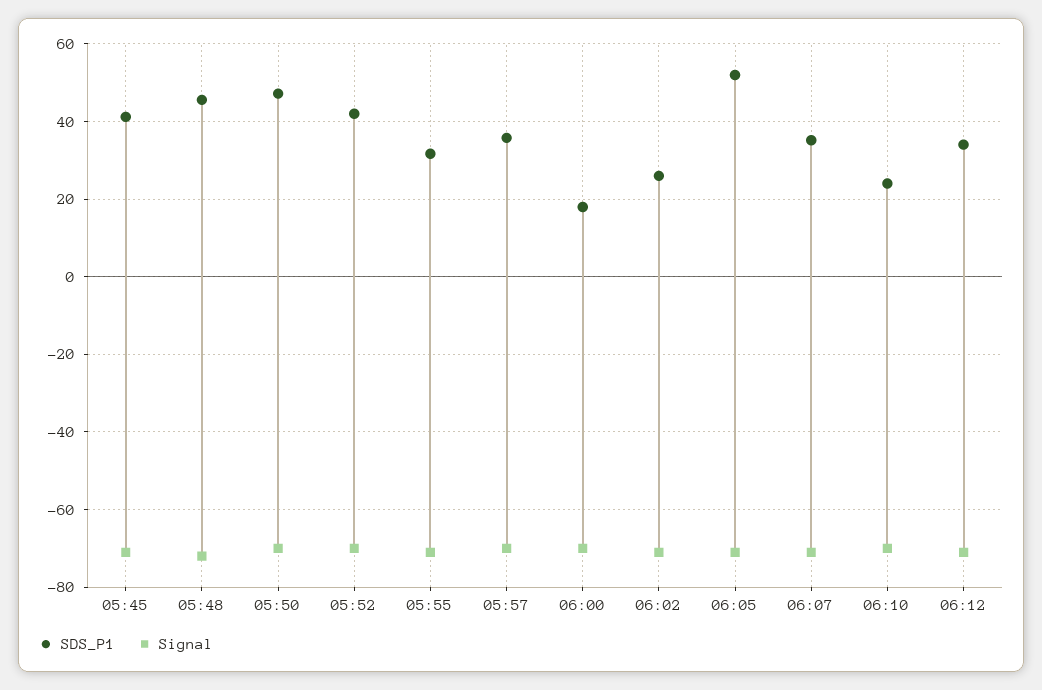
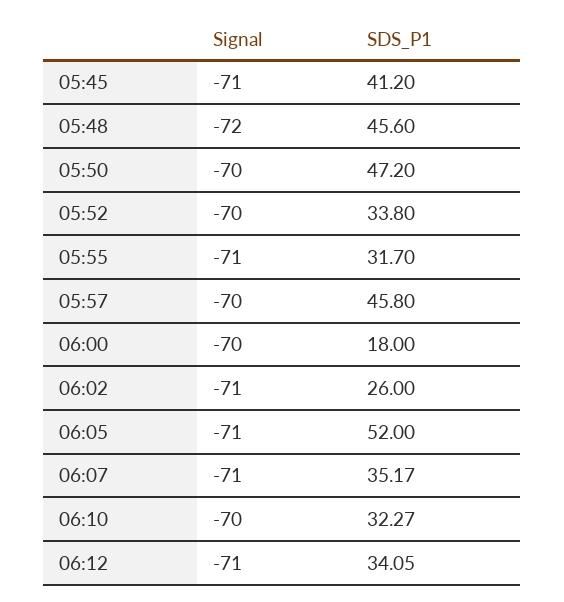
SDS_P1, 05:52: 42 -> 33.8
SDS_P1, 05:57: 36 -> 45.8
SDS_P1, 06:10: 24 -> 32.27

